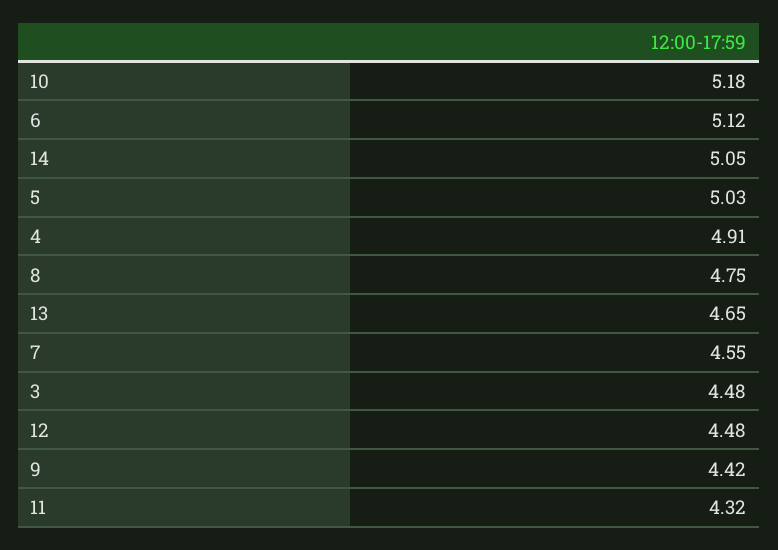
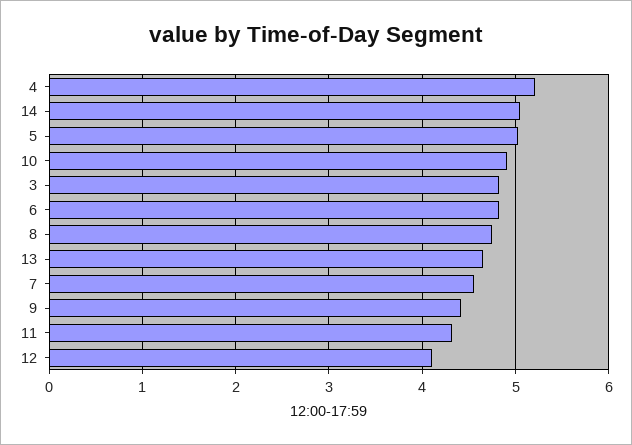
10: 5.18 -> 4.9
6: 5.12 -> 4.8
4: 4.91 -> 5.2
3: 4.48 -> 4.8
12: 4.48 -> 4.1

